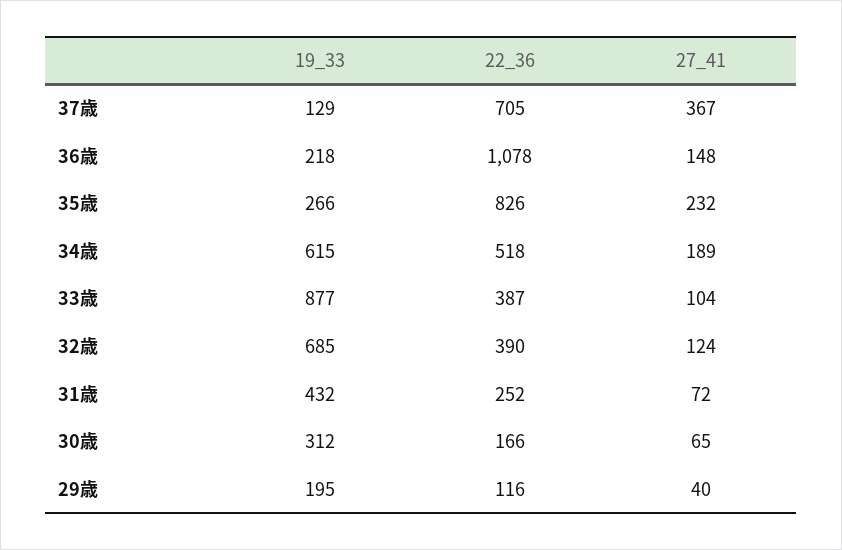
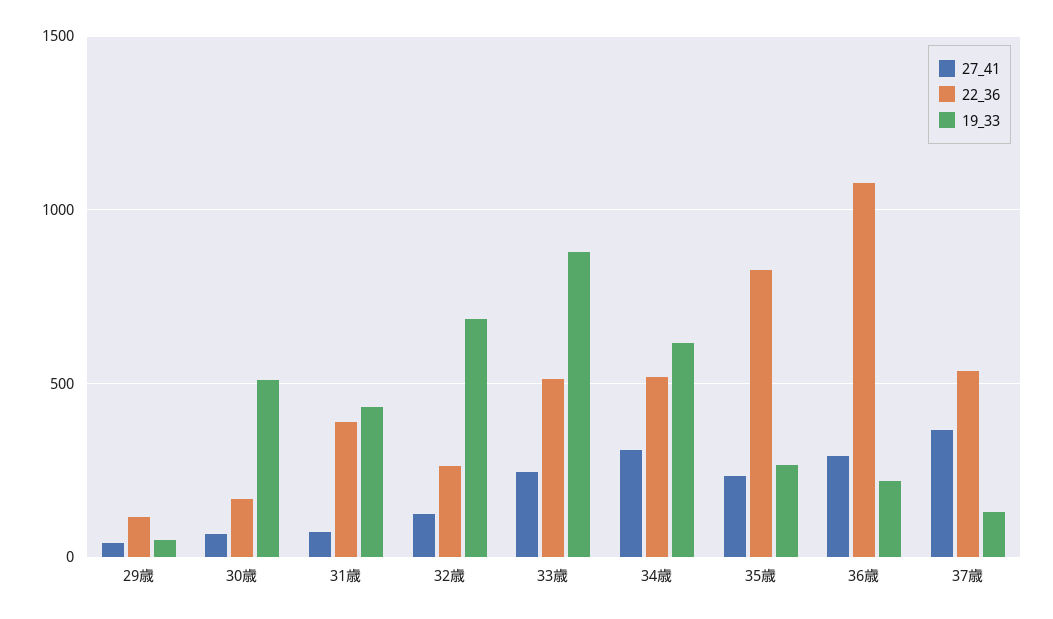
22_36, 37歳: 705 -> 550
27_41, 36歳: 148 -> 300
27_41, 34歳: 189 -> 300
22_36, 33歳: 387 -> 500
27_41, 33歳: 104 -> 250
22_36, 32歳: 390 -> 250
22_36, 31歳: 252 -> 400
19_33, 30歳: 312 -> 500
19_33, 29歳: 195 -> 50

